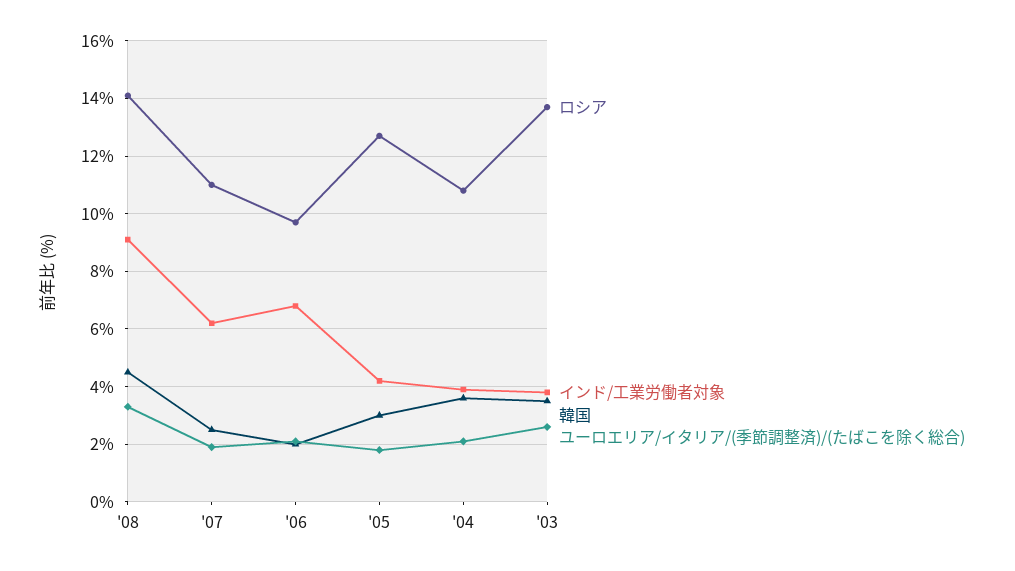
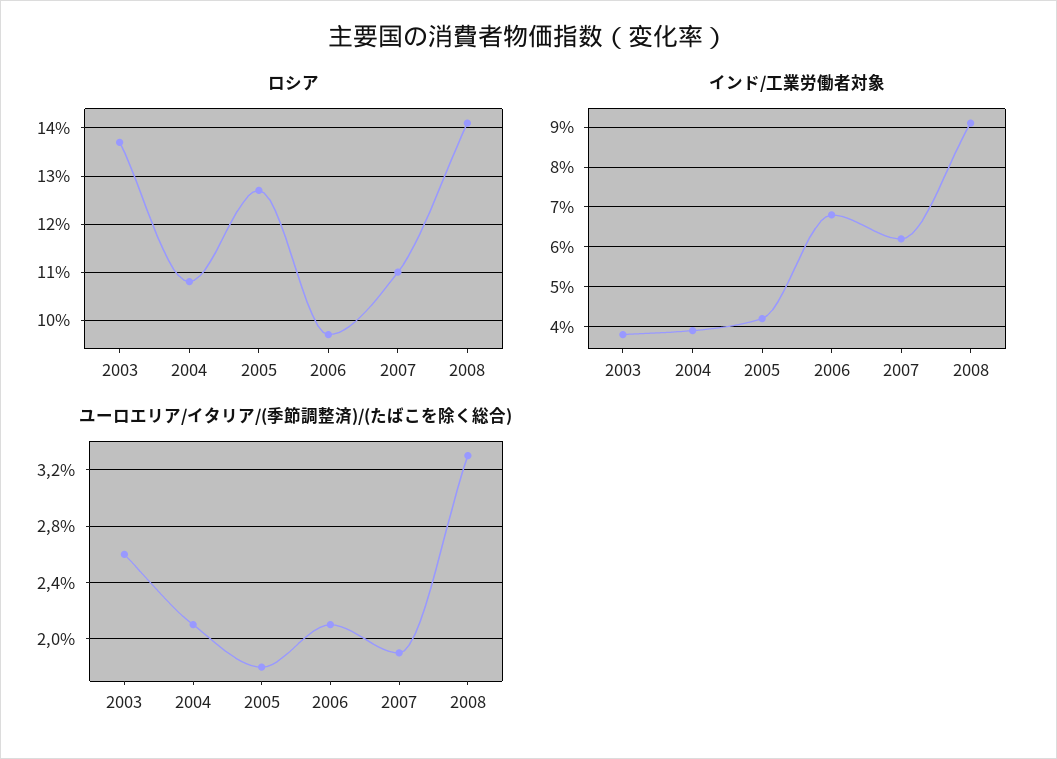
韓国, '08: 4.5 -> none
韓国, '07: 2.5 -> none
韓国, '06: 2 -> none
韓国, '05: 3 -> none
韓国, '04: 3.5 -> none
韓国, '03: 3.5 -> none

